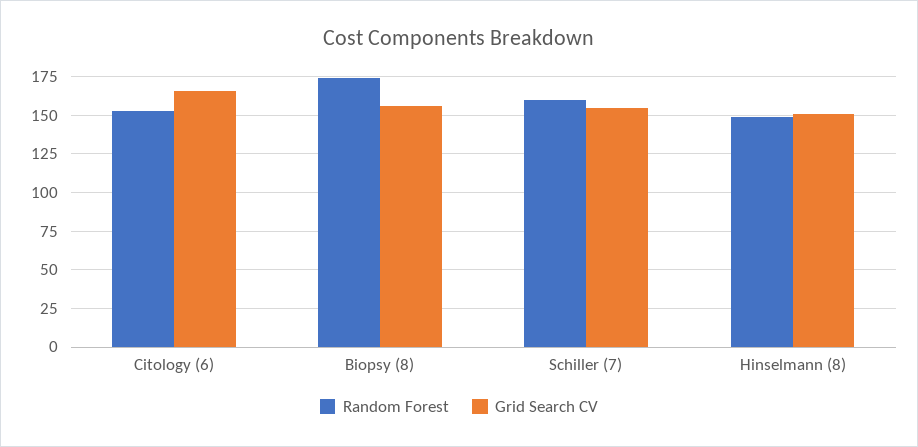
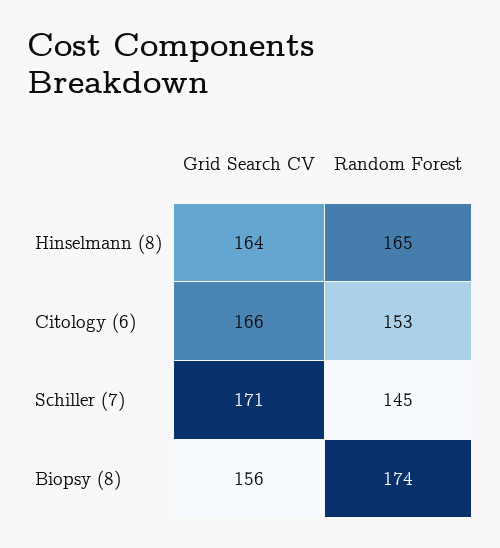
Random Forest, Schiller (7): 160 -> 145
Grid Search CV, Schiller (7): 155 -> 171
Random Forest, Hinselmann (8): 150 -> 165
Grid Search CV, Hinselmann (8): 150 -> 164

